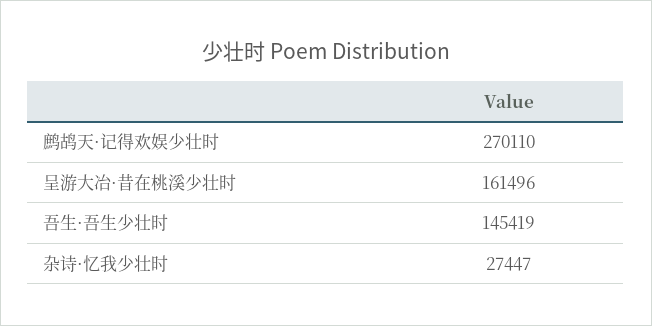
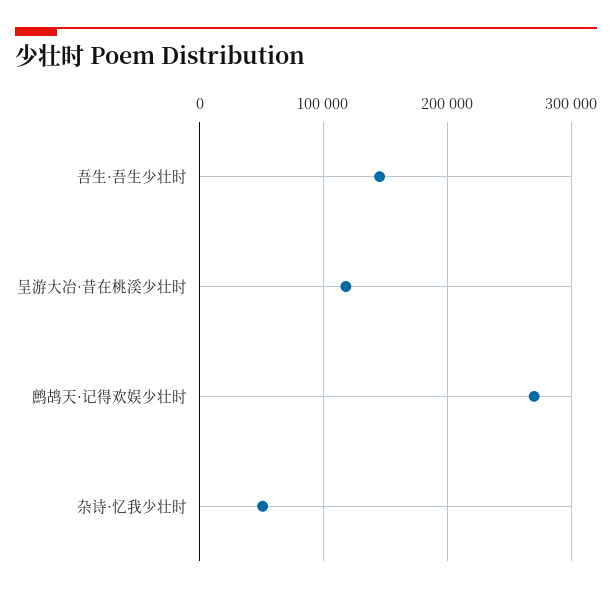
呈游大冶·昔在桃溪少壮时: 161496 -> 120000
杂诗·忆我少壮时: 27447 -> 50000

